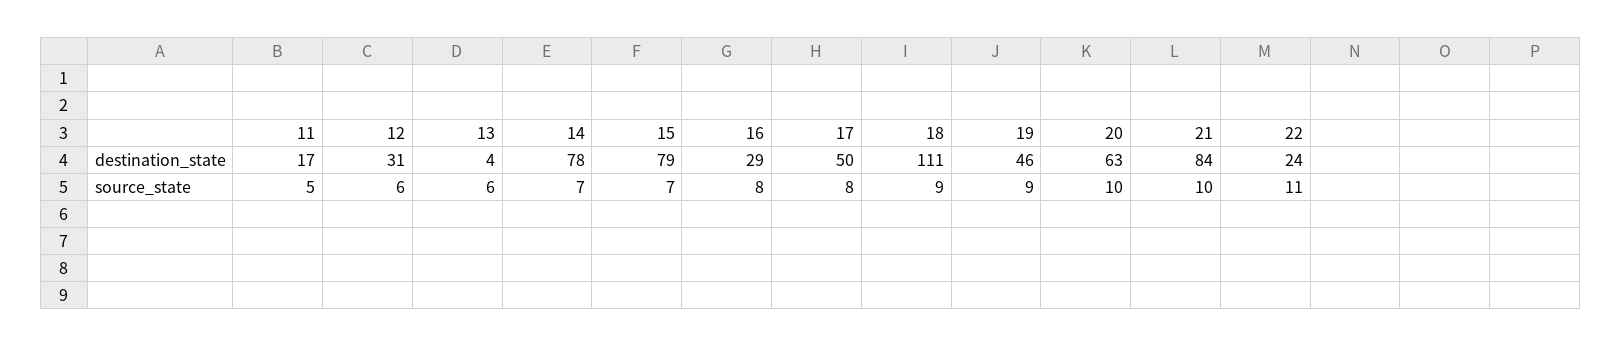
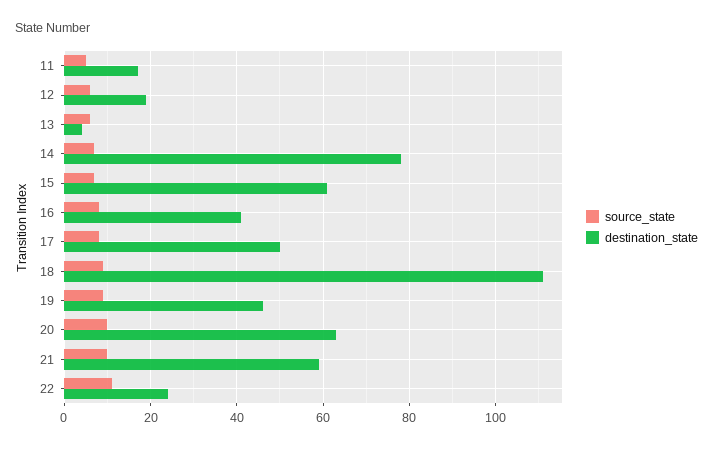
destination_state, 12: 31 -> 20
destination_state, 15: 79 -> 60
destination_state, 16: 29 -> 40
destination_state, 21: 84 -> 60

